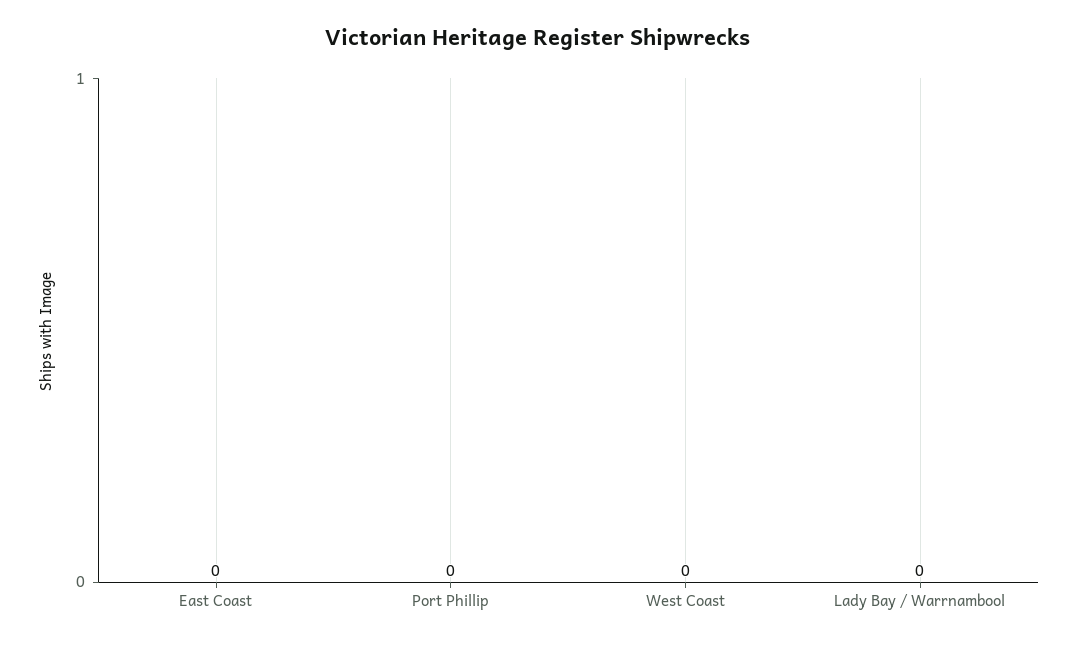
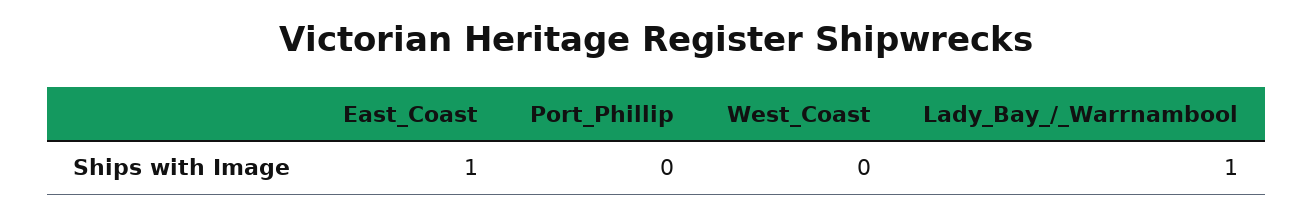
East Coast: 0 -> 1
Lady Bay / Warrnambool: 0 -> 1

